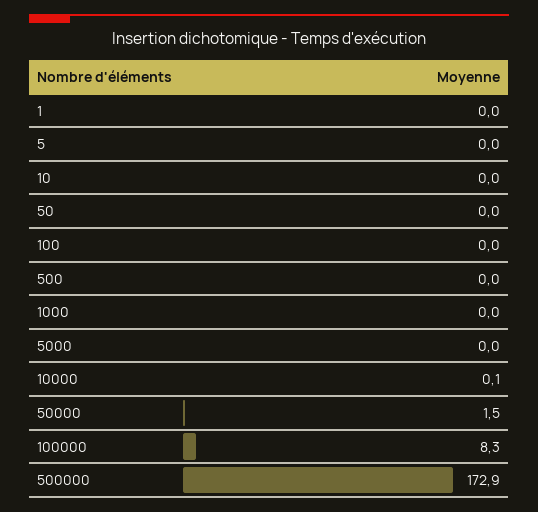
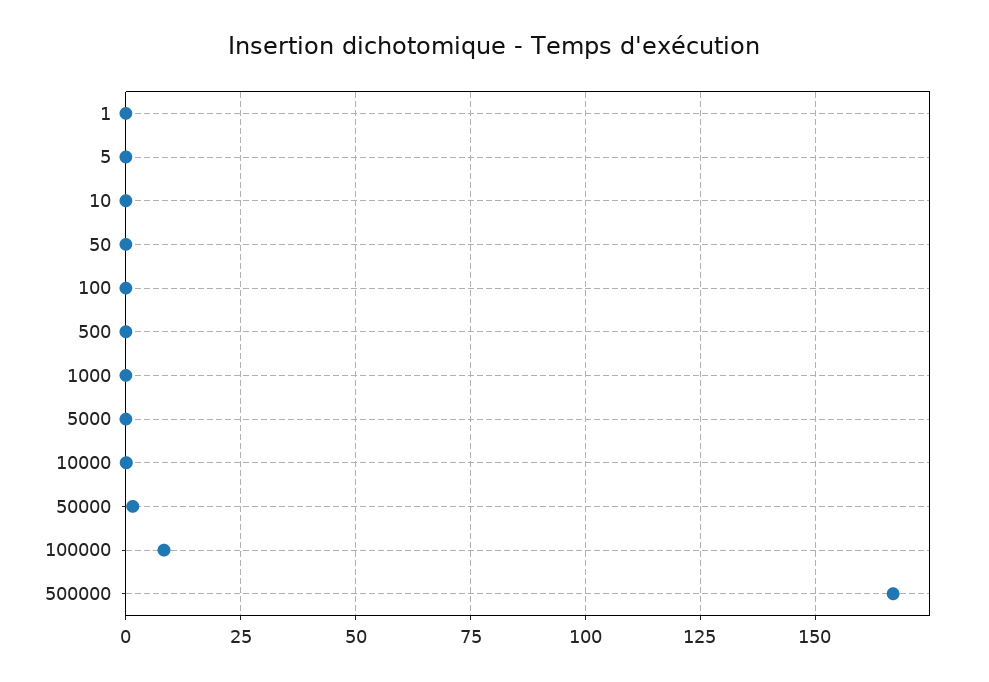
500000: 172.9 -> 167.5

